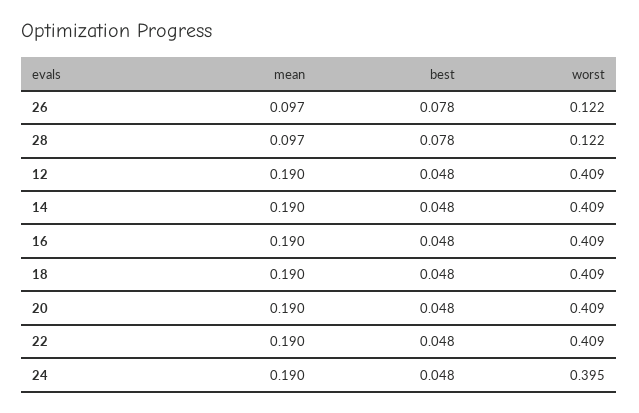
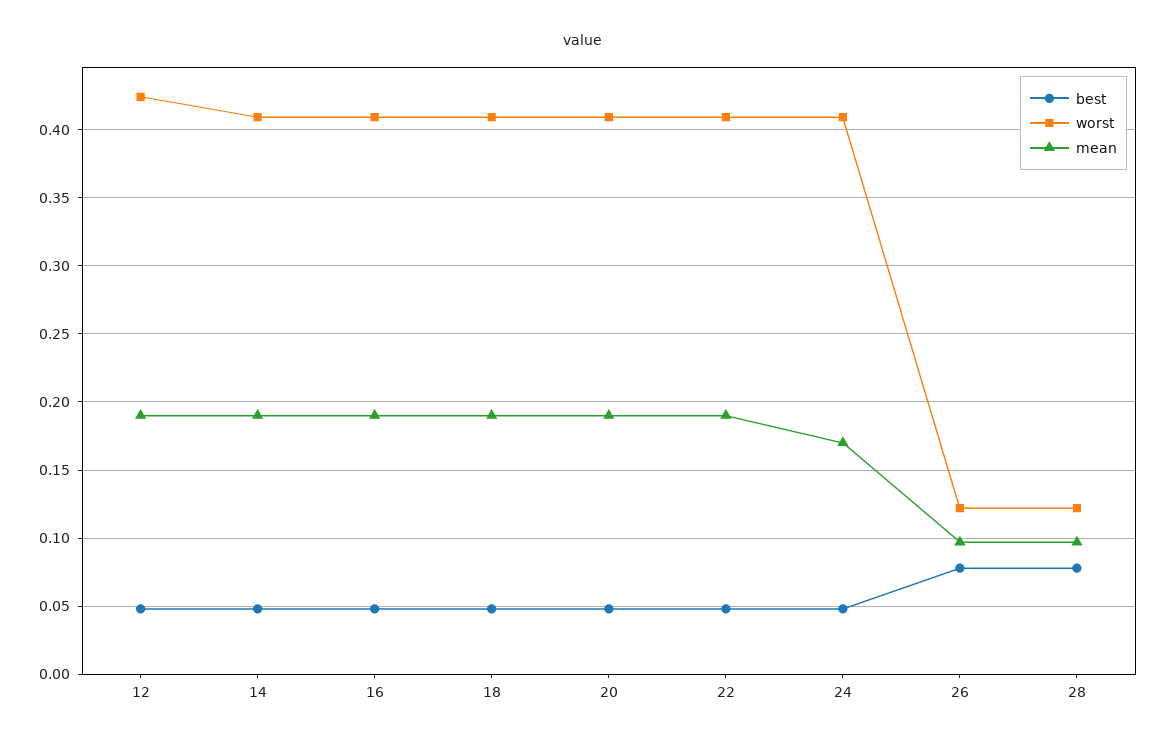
worst, 12: 0.409 -> 0.425
mean, 24: 0.19 -> 0.17
worst, 24: 0.395 -> 0.41

